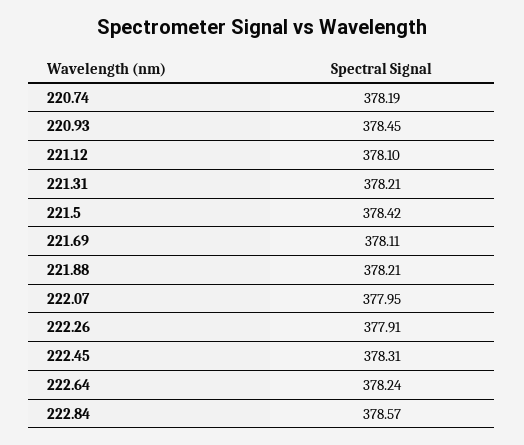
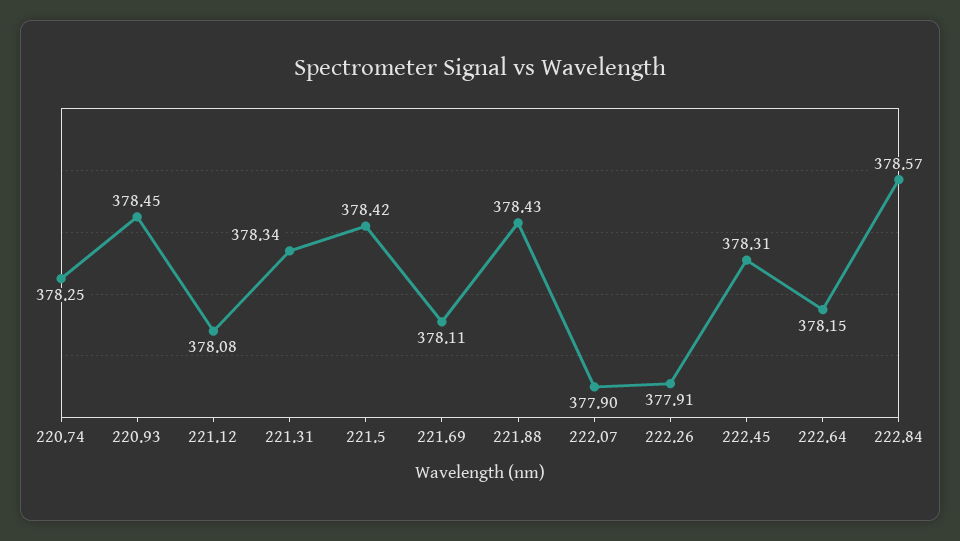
220.74: 378.19 -> 378.25
221.12: 378.1 -> 378.08
221.31: 378.21 -> 378.34
221.88: 378.21 -> 378.43
222.07: 377.95 -> 377.9
222.64: 378.24 -> 378.15

